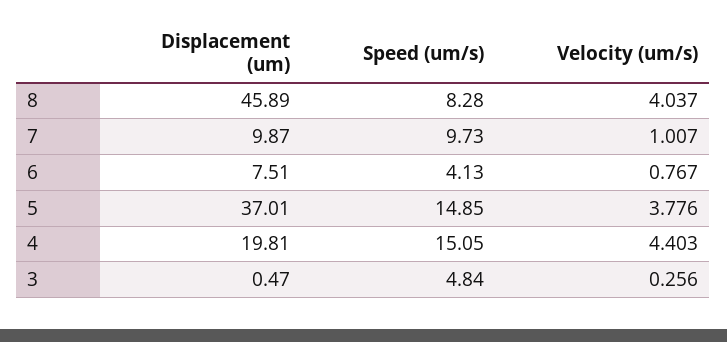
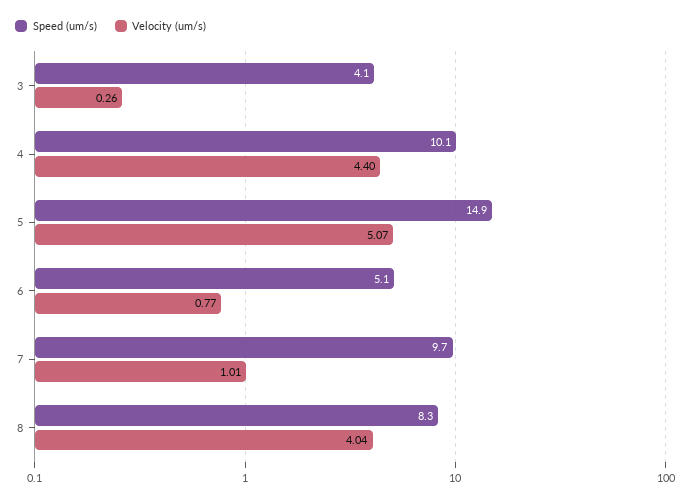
Displacement (um), 8: 45.89 -> none
Displacement (um), 7: 9.87 -> none
Displacement (um), 6: 7.51 -> none
Speed (um/s), 6: 4.13 -> 5.1
Displacement (um), 5: 37.01 -> none
Velocity (um/s), 5: 3.776 -> 5.07
Displacement (um), 4: 19.81 -> none
Speed (um/s), 4: 15.05 -> 10.1
Displacement (um), 3: 0.47 -> none
Speed (um/s), 3: 4.84 -> 4.1

